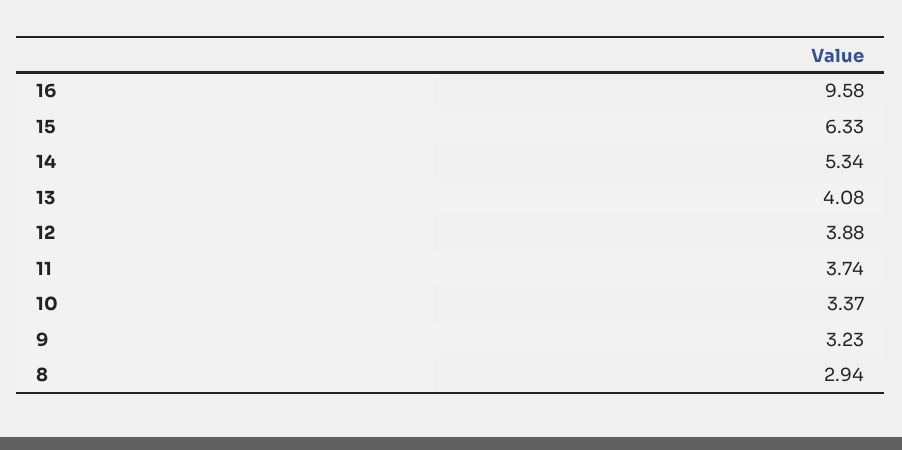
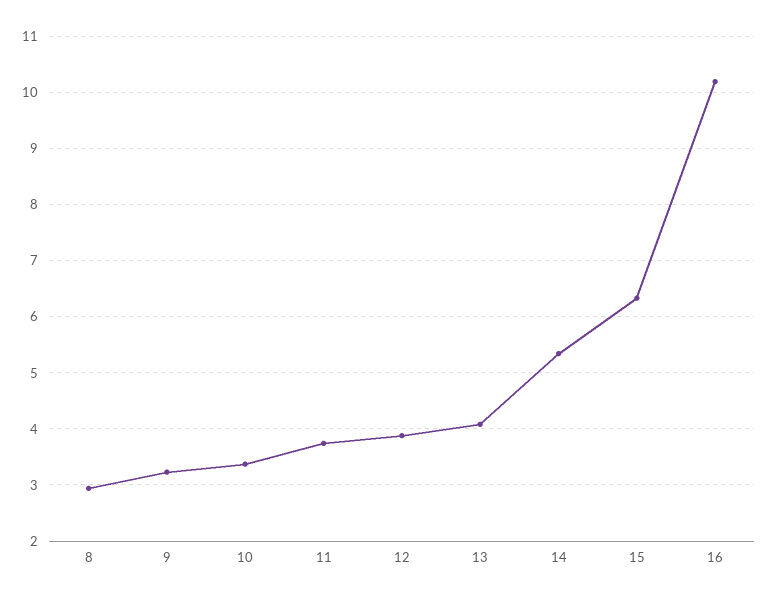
16: 9.58 -> 10.2

